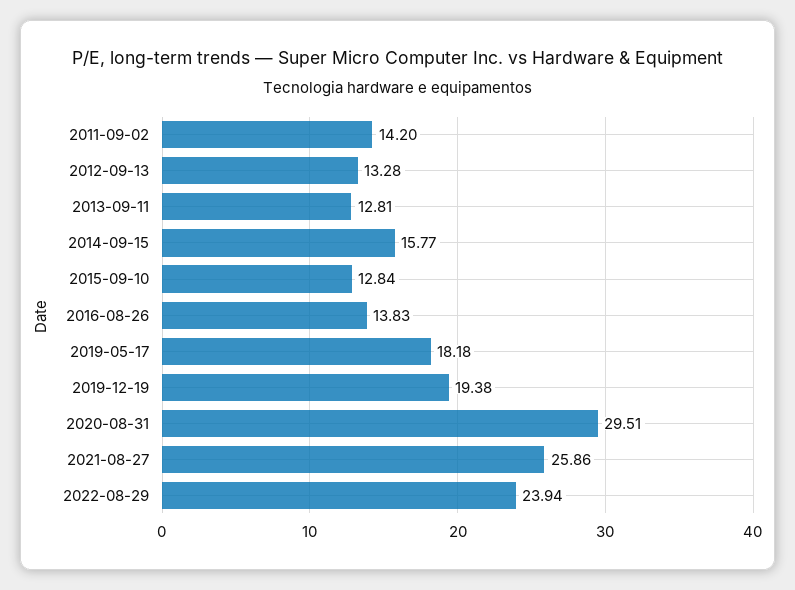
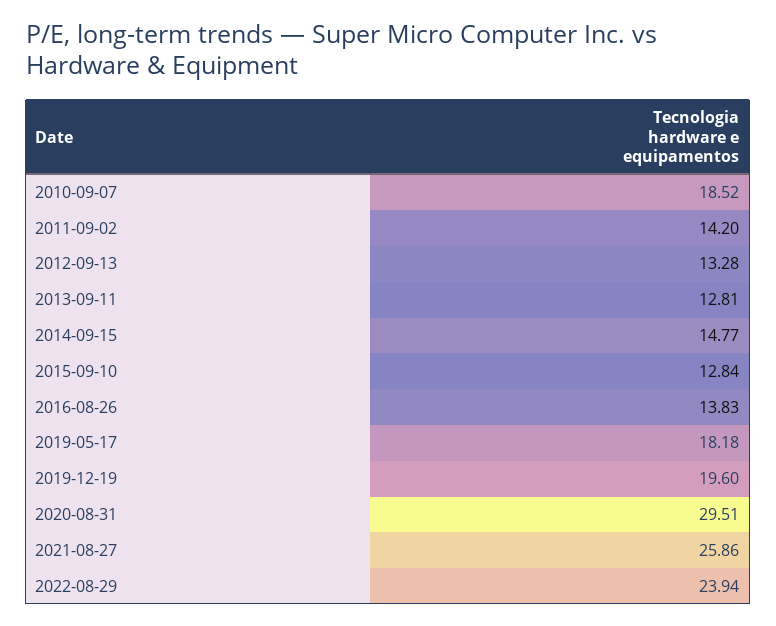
2014-09-15: 15.77 -> 14.77
2019-12-19: 19.38 -> 19.6
2010-09-07: none -> 18.52

